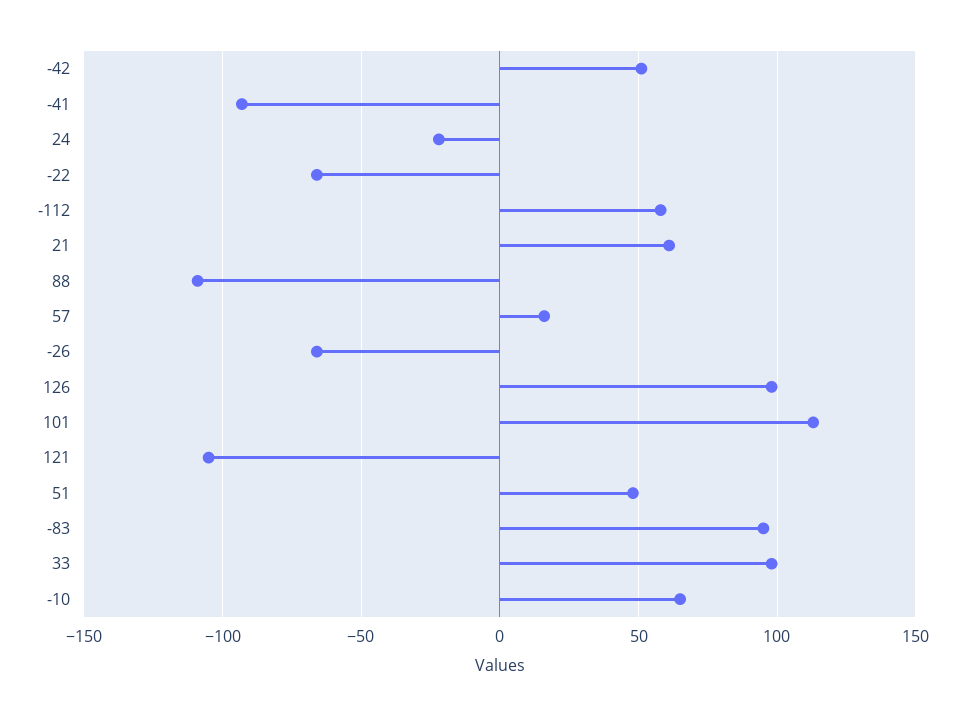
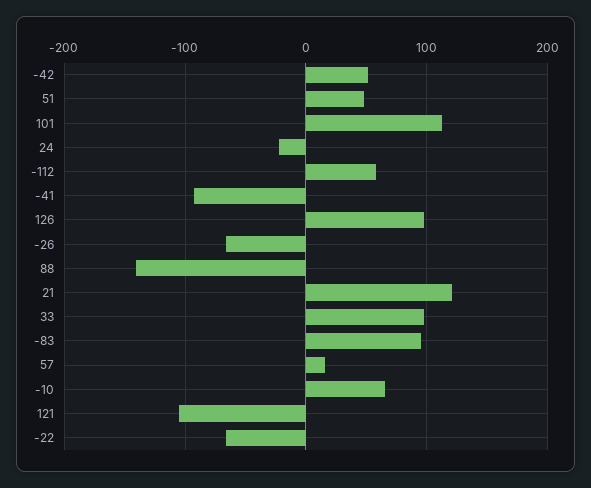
21: 60 -> 120
88: -110 -> -140

